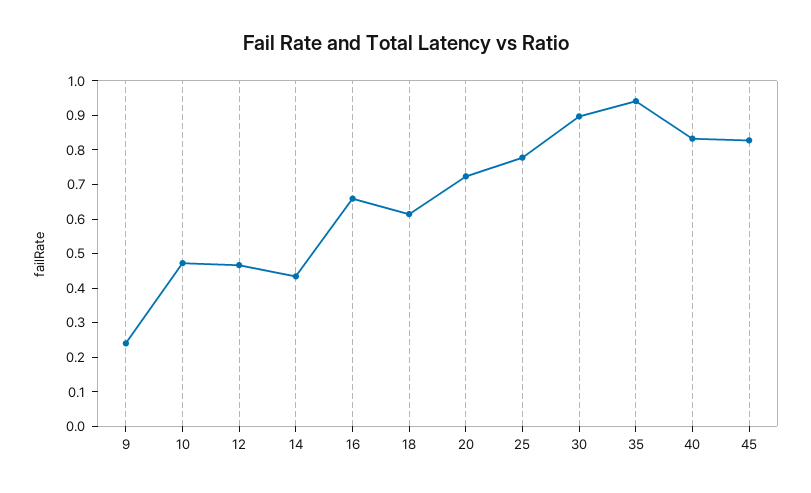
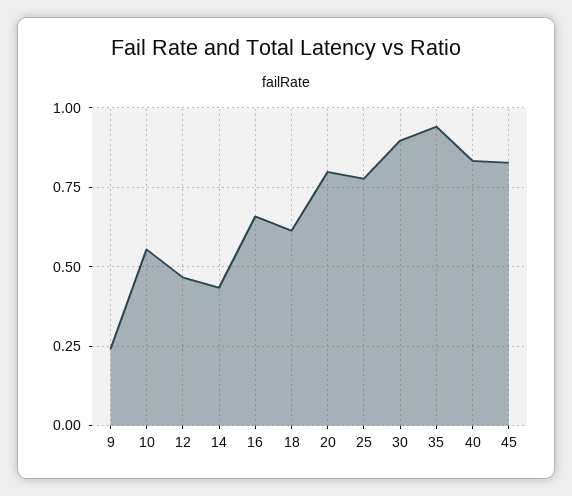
10: 0.475 -> 0.55
20: 0.725 -> 0.8

